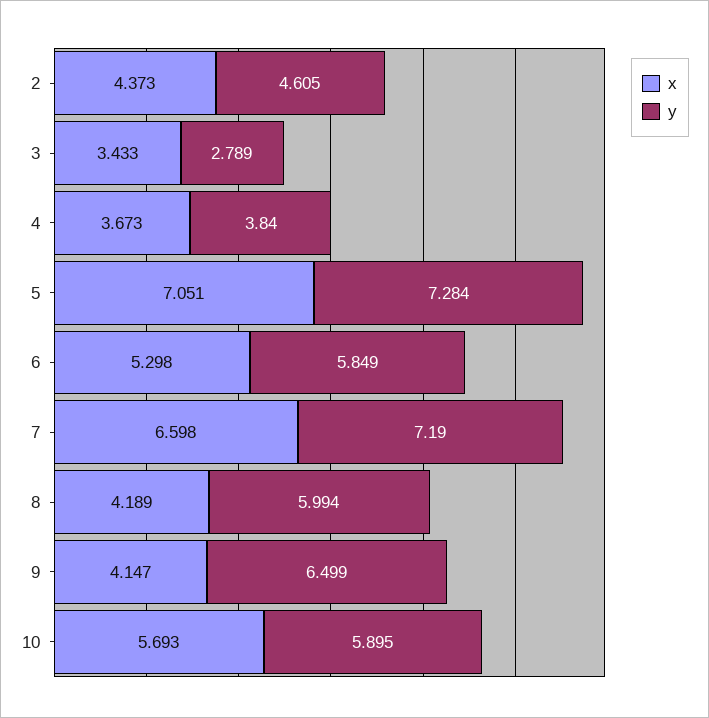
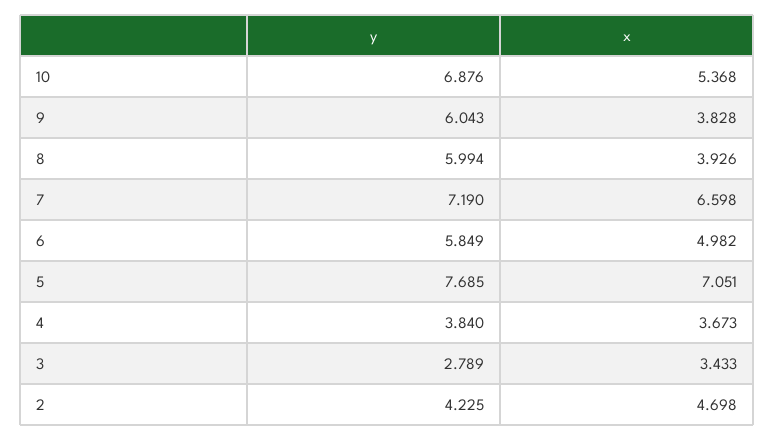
x, 2: 4.373 -> 4.698
y, 2: 4.605 -> 4.225
y, 5: 7.284 -> 7.685
x, 6: 5.298 -> 4.982
x, 8: 4.189 -> 3.926
x, 9: 4.147 -> 3.828
y, 9: 6.499 -> 6.043
x, 10: 5.693 -> 5.368
y, 10: 5.895 -> 6.876

